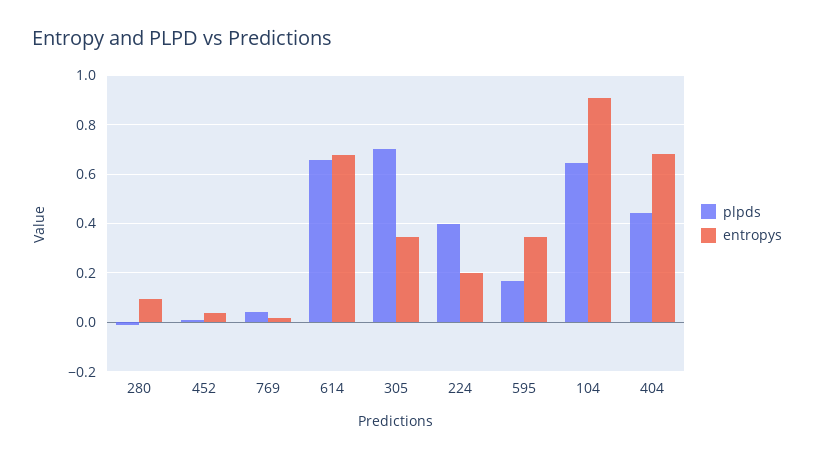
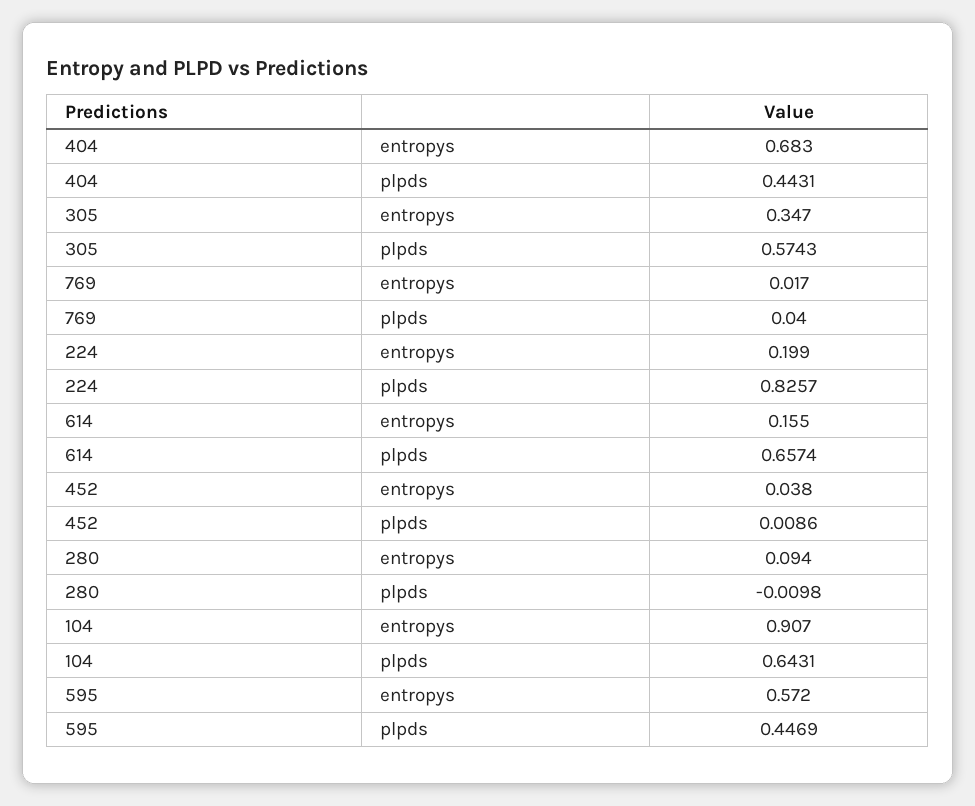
entropys, 614: 0.675 -> 0.155
plpds, 305: 0.7 -> 0.5743
plpds, 224: 0.4 -> 0.8257
plpds, 595: 0.175 -> 0.4469
entropys, 595: 0.35 -> 0.572

